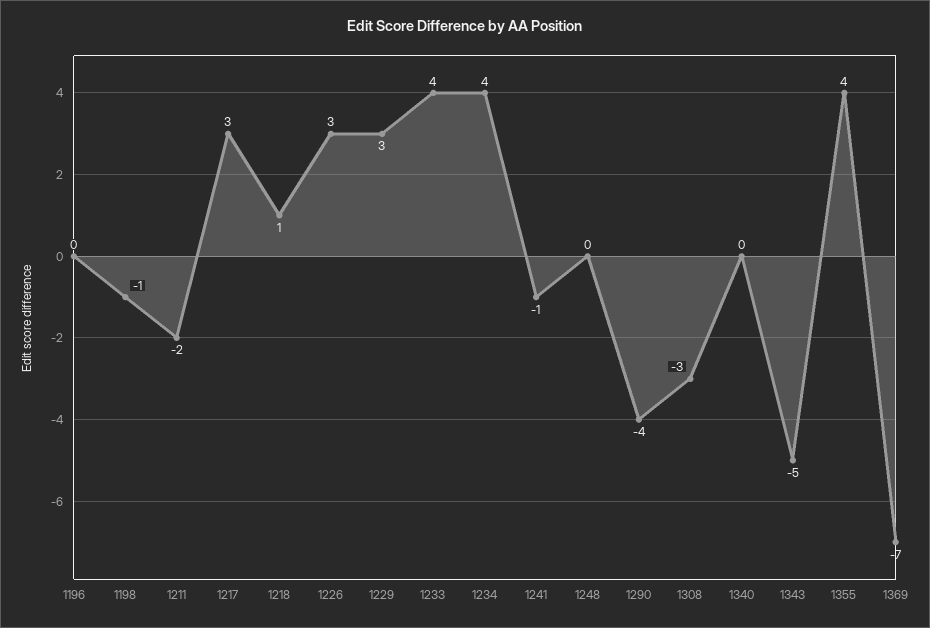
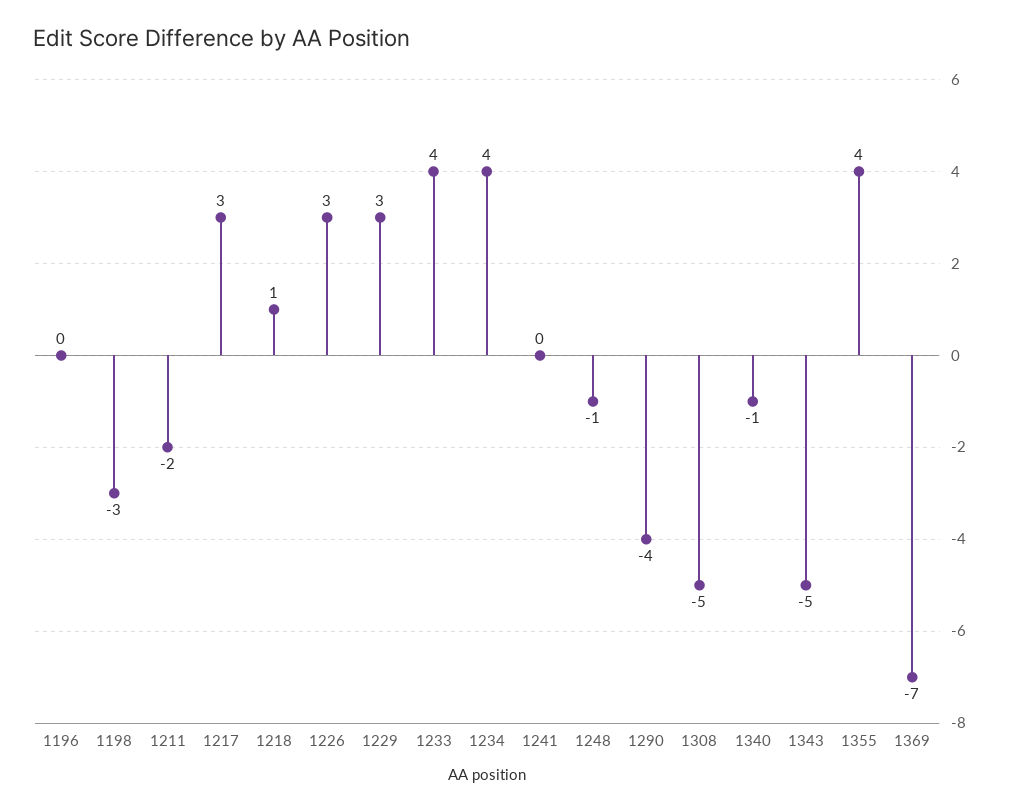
1198: -1 -> -3
1241: -1 -> 0
1248: 0 -> -1
1308: -3 -> -5
1340: 0 -> -1

